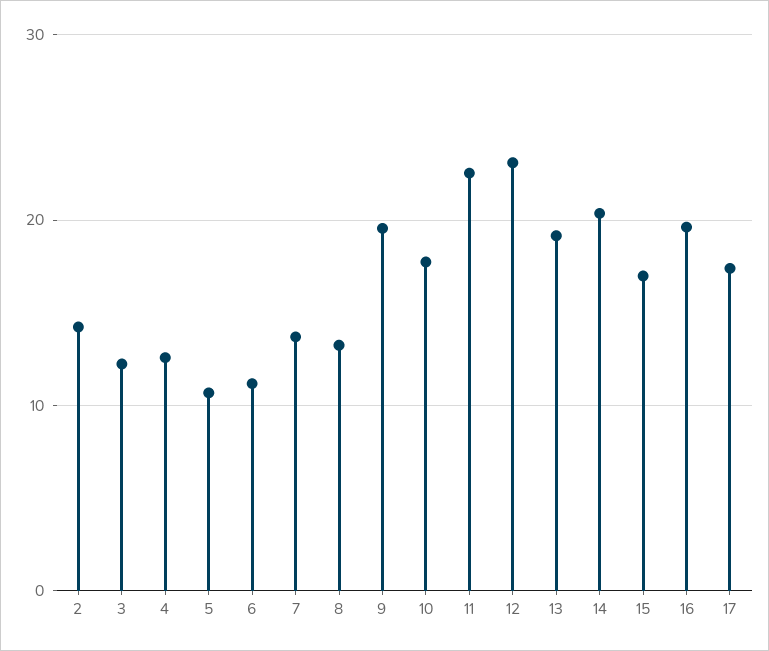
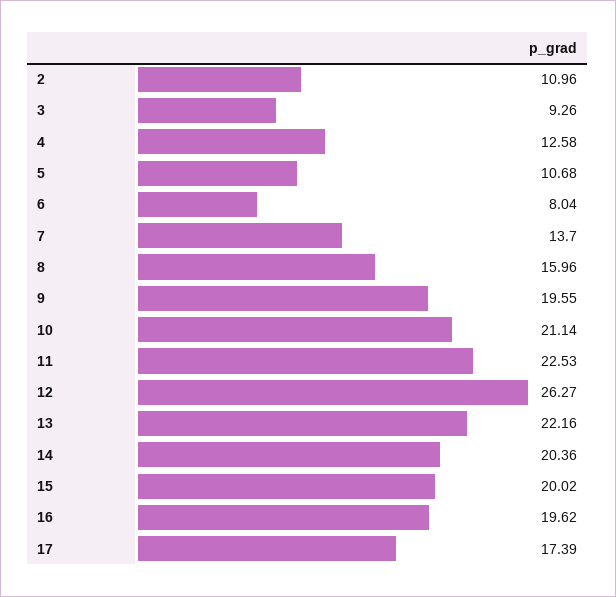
2: 14 -> 10.96
3: 12 -> 9.26
6: 11 -> 8.04
8: 13 -> 15.96
10: 18 -> 21.14
12: 23 -> 26.27
13: 19 -> 22.16
15: 17 -> 20.02

